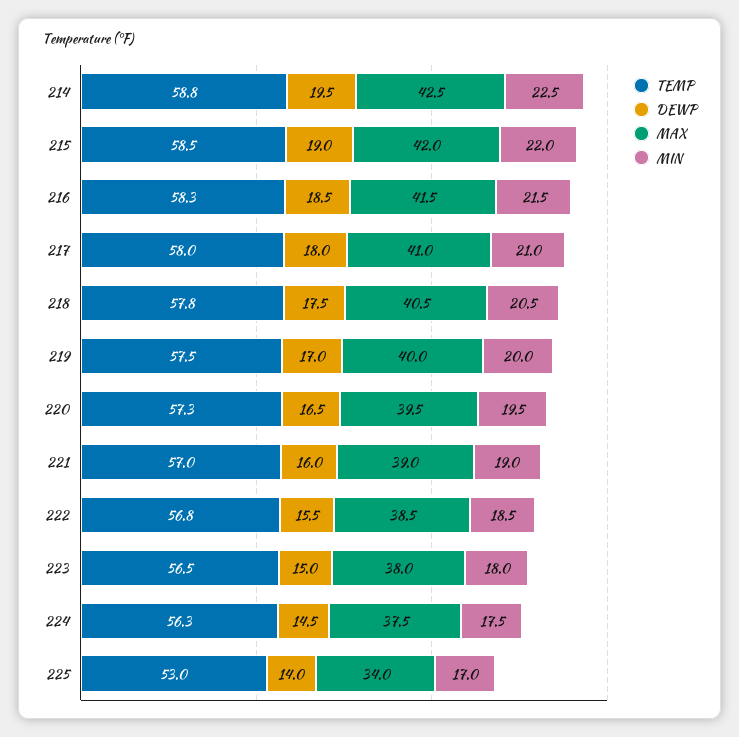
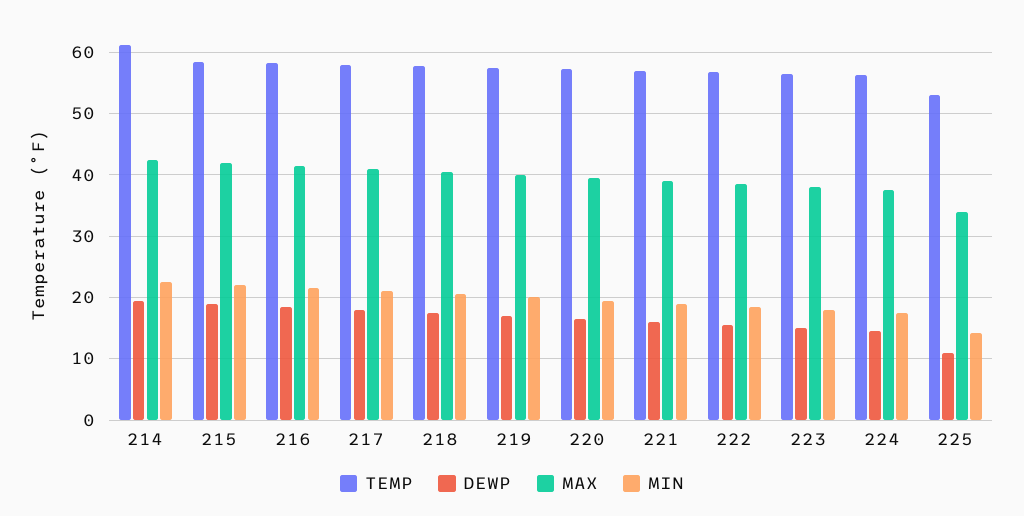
TEMP, 214: 58.8 -> 61
DEWP, 225: 14 -> 11
MIN, 225: 17 -> 14

